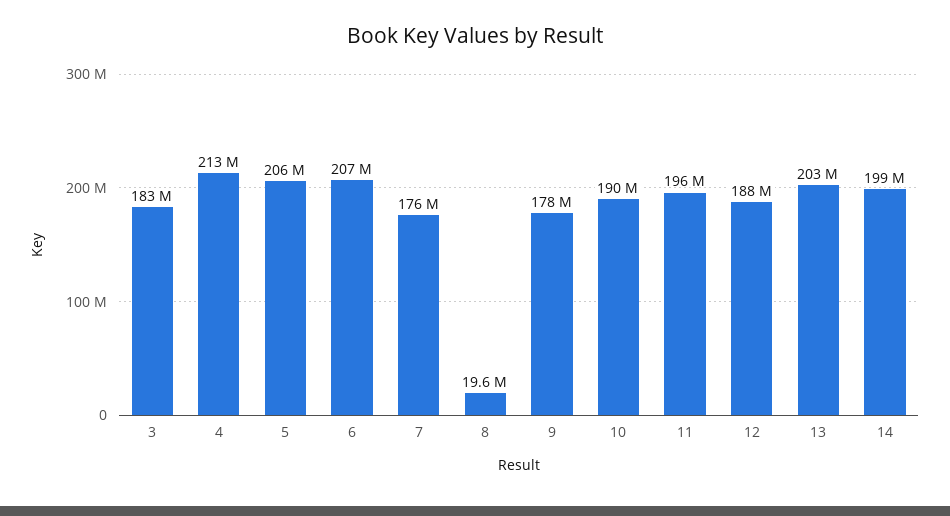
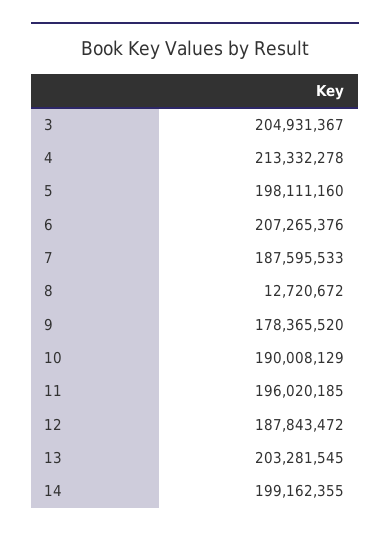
3: 183000000 -> 204931367
5: 206000000 -> 198111160
7: 176000000 -> 187595533
8: 19600000 -> 12720672

